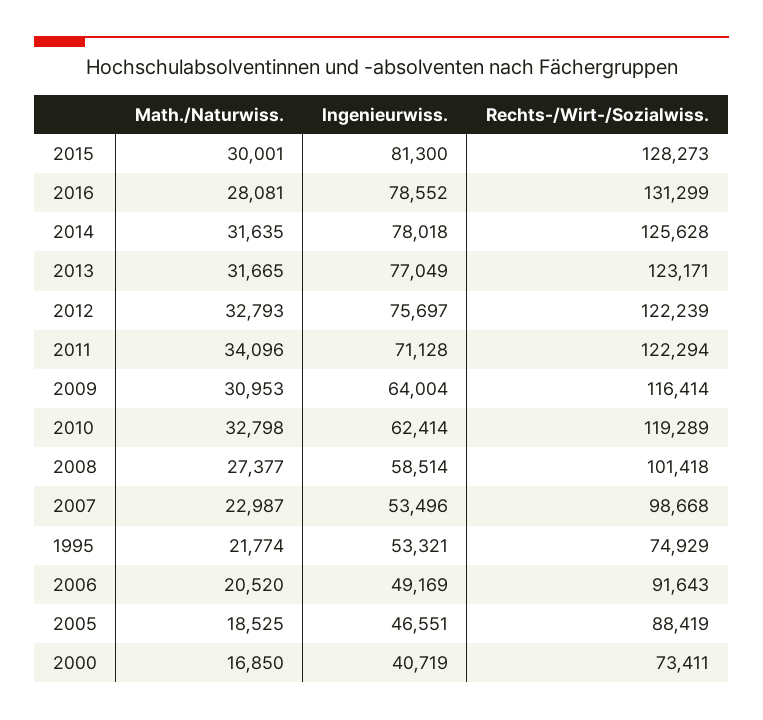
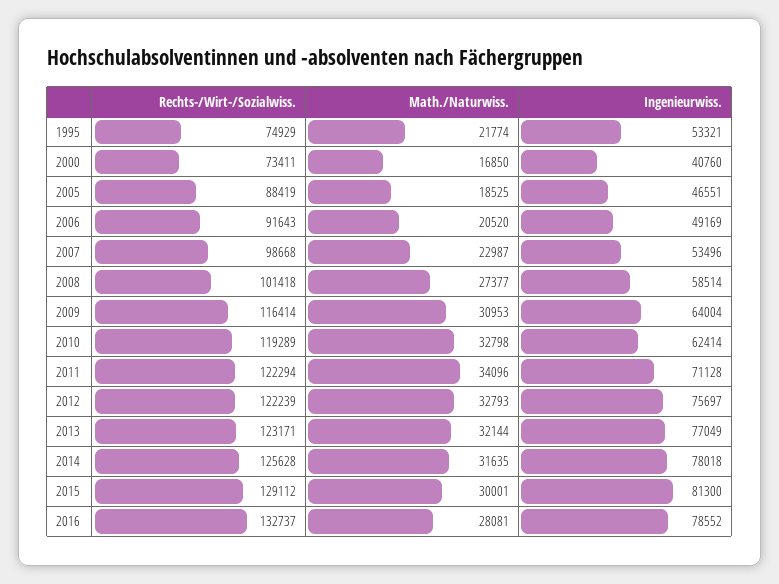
Rechts-/Wirt-/Sozialwiss., 2015: 128273 -> 129112
Rechts-/Wirt-/Sozialwiss., 2016: 131299 -> 132737
Math./Naturwiss., 2013: 31665 -> 32144
Ingenieurwiss., 2000: 40719 -> 40760

